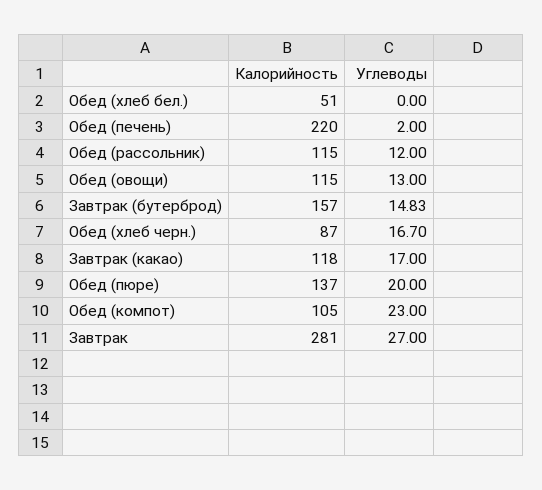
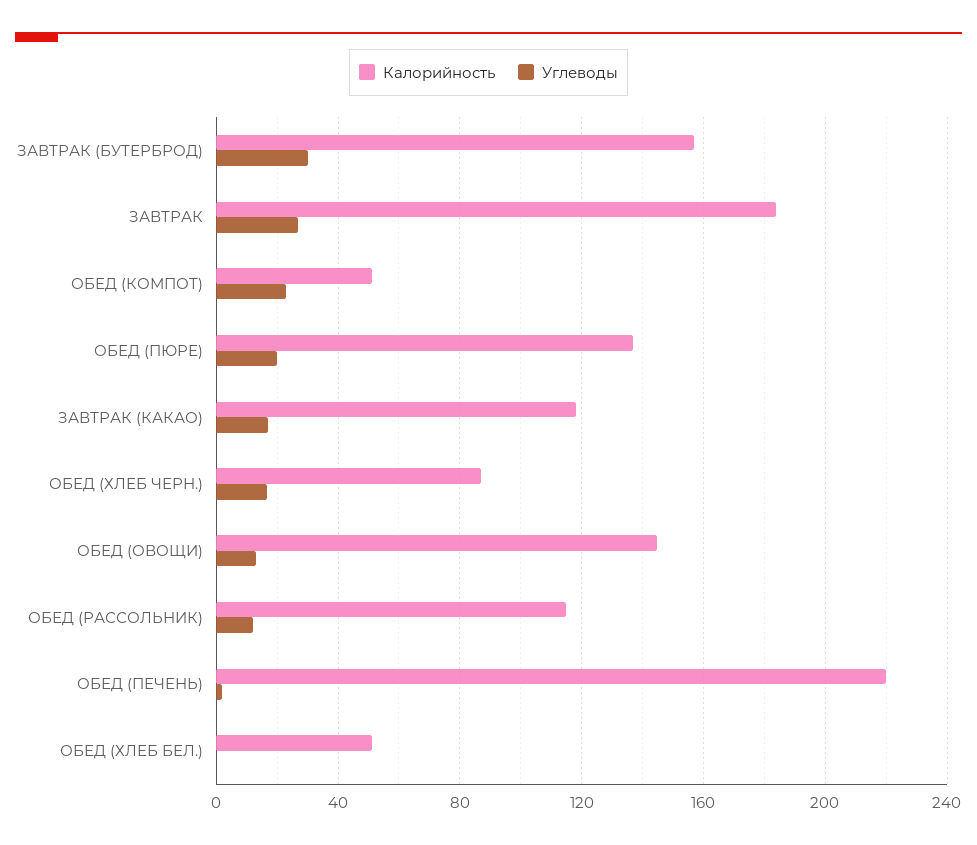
Калорийность, Обед (овощи): 115 -> 145
Углеводы, Завтрак (бутерброд): 14.83 -> 30
Калорийность, Обед (компот): 105 -> 50
Калорийность, Завтрак: 281 -> 185

